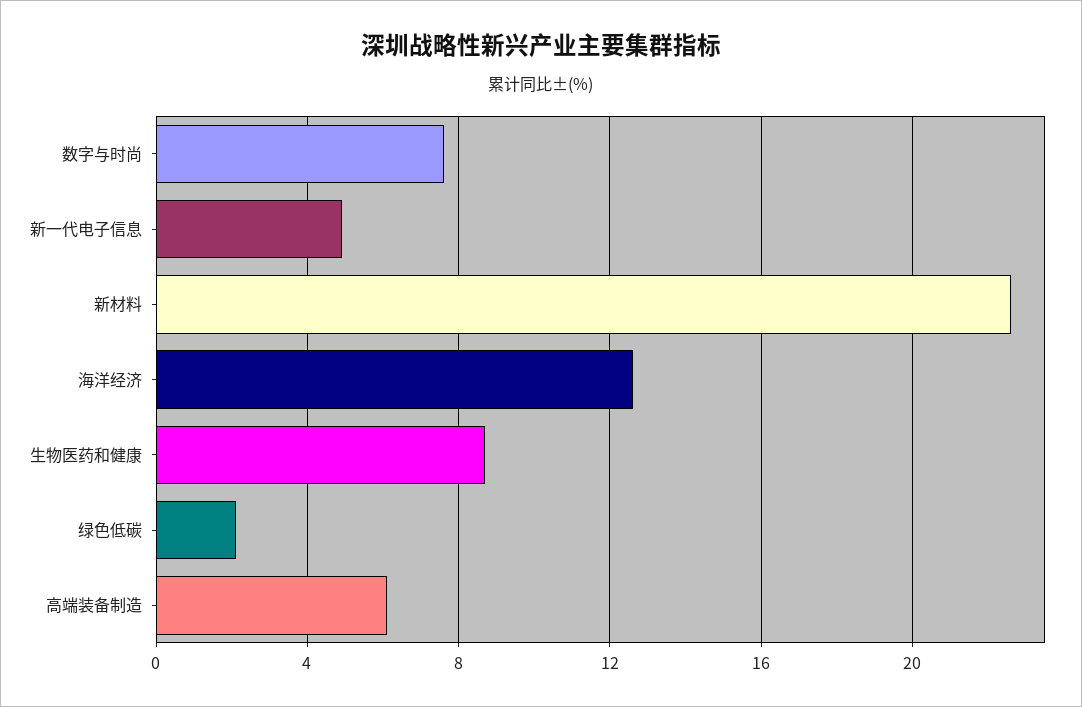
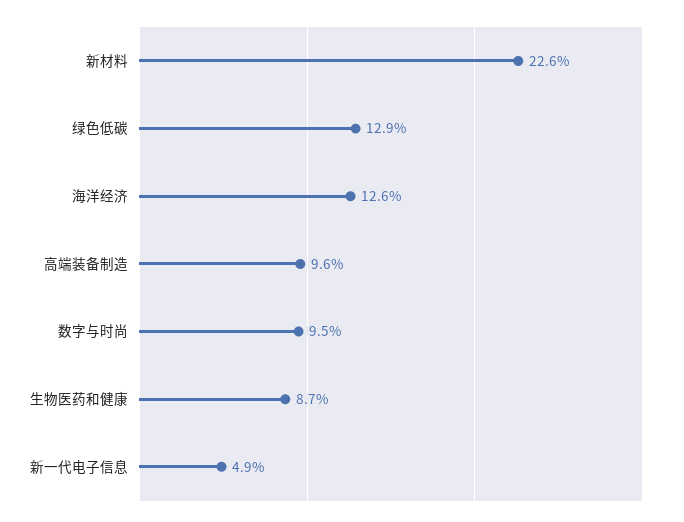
数字与时尚: 7.5 -> 9.5
绿色低碳: 2 -> 12.9
高端装备制造: 6 -> 9.6

